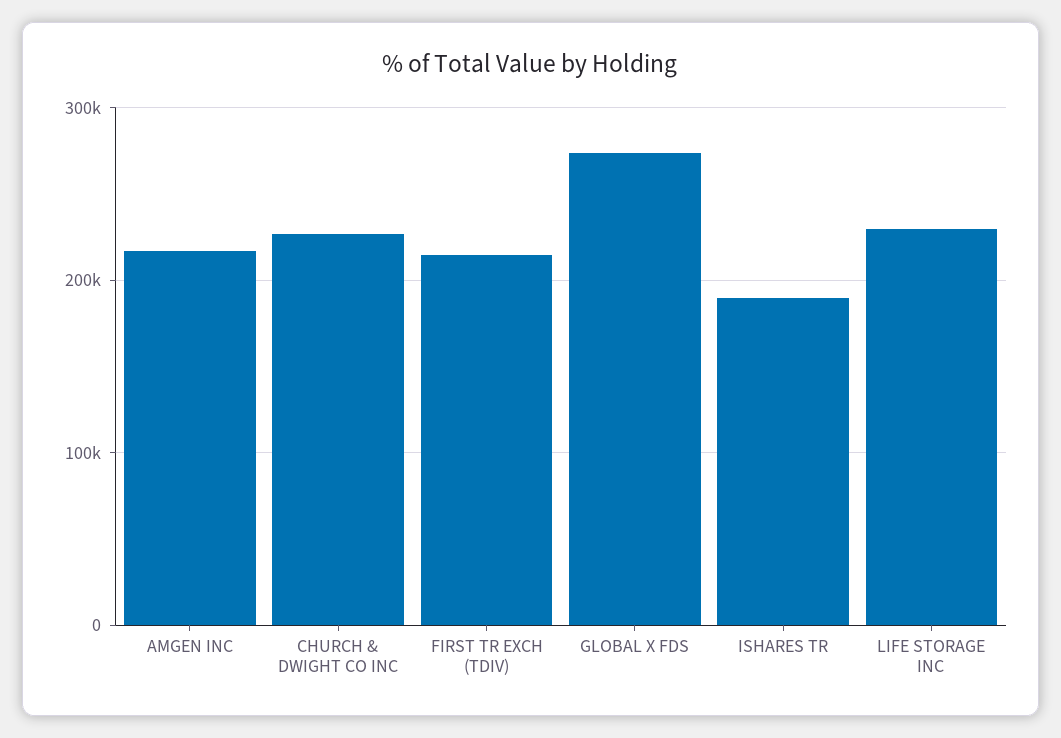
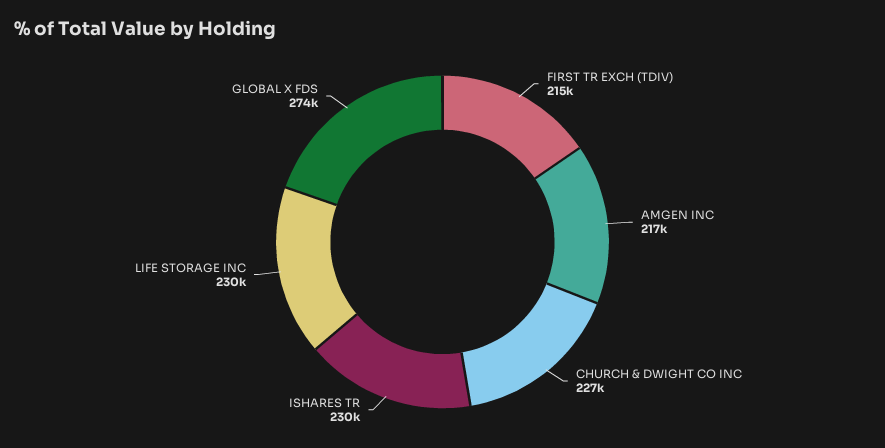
ISHARES TR: 190000 -> 230000

